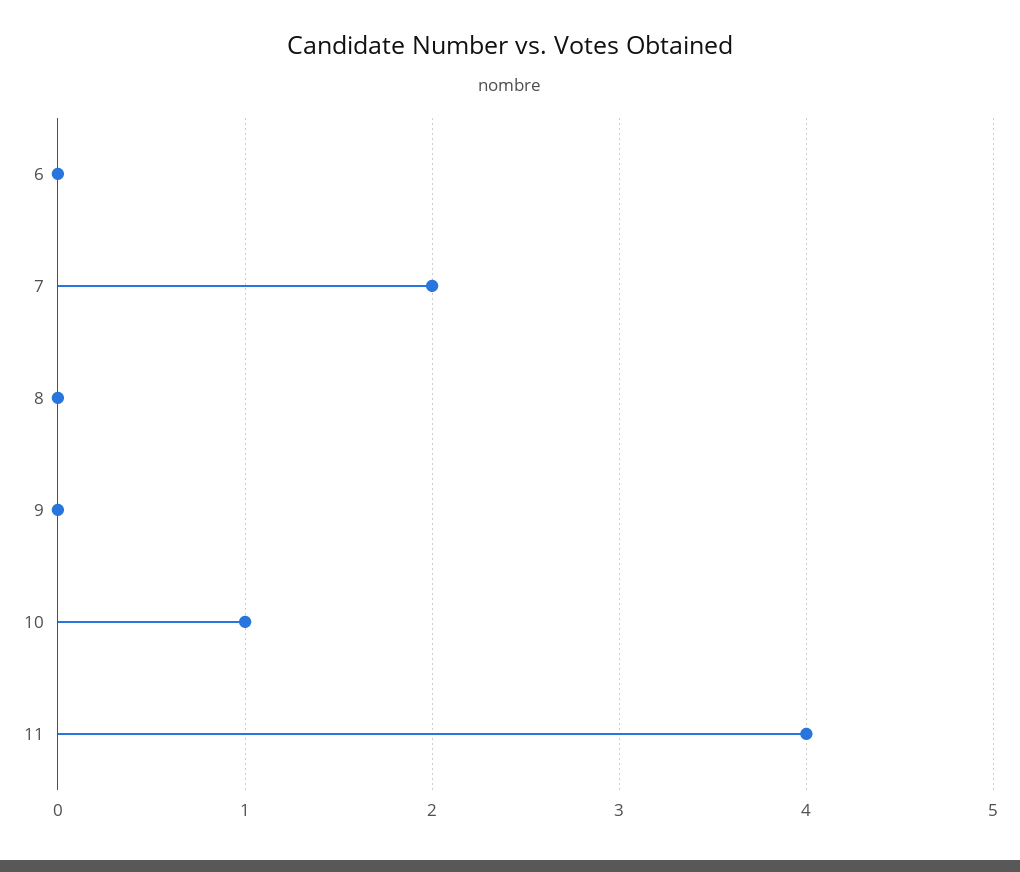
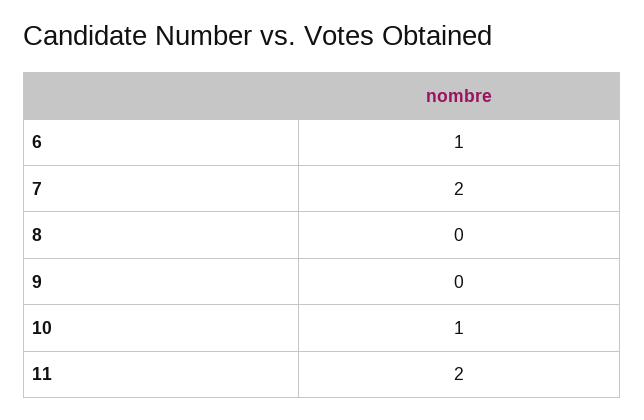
6: 0 -> 1
11: 4 -> 2

